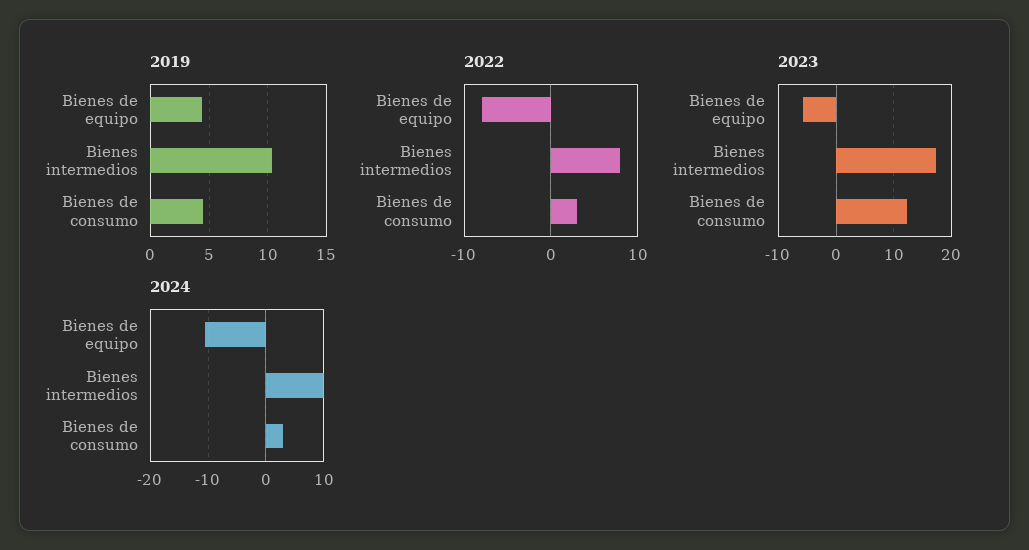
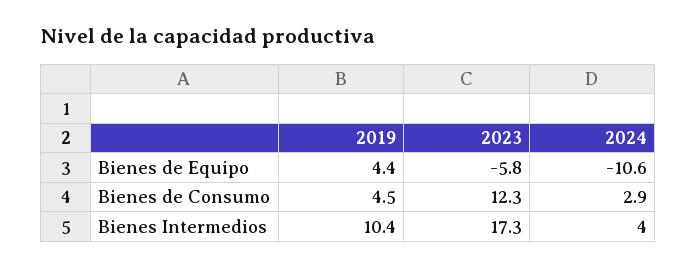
2022, Bienes de equipo: -8 -> none
2022, Bienes intermedios: 8 -> none
2022, Bienes de consumo: 3 -> none
2024, Bienes intermedios: 10 -> 4

